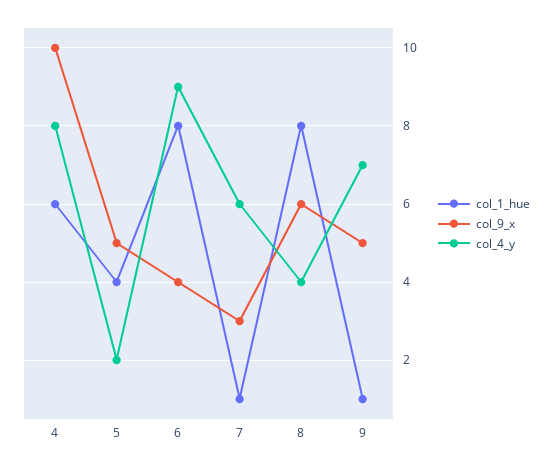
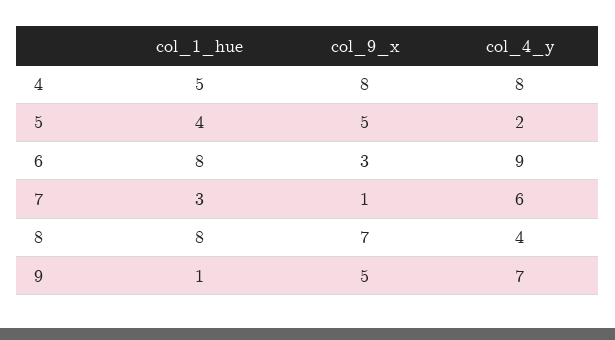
col_1_hue, 4: 6 -> 5
col_9_x, 4: 10 -> 8
col_9_x, 6: 4 -> 3
col_1_hue, 7: 1 -> 3
col_9_x, 7: 3 -> 1
col_9_x, 8: 6 -> 7

